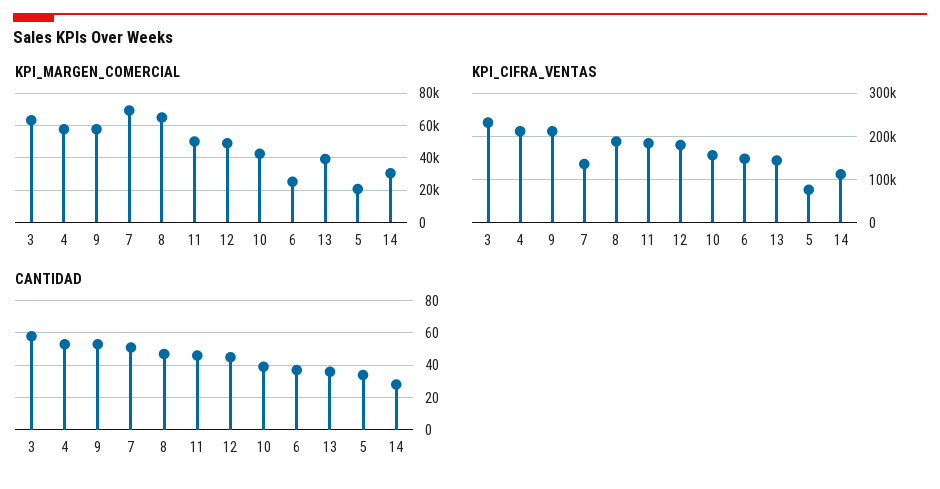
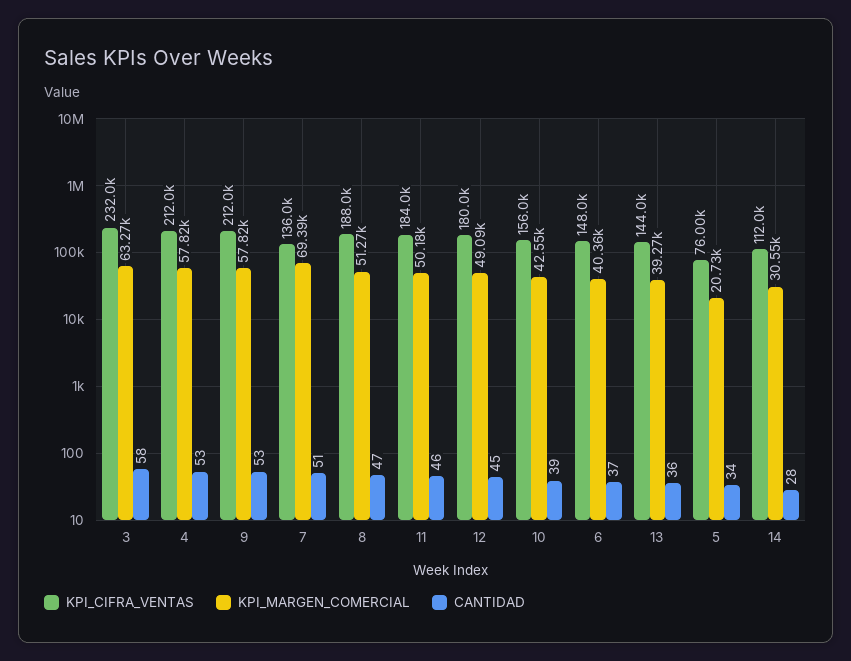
KPI_MARGEN_COMERCIAL, 8: 65000 -> 51270
KPI_MARGEN_COMERCIAL, 6: 25000 -> 40360

